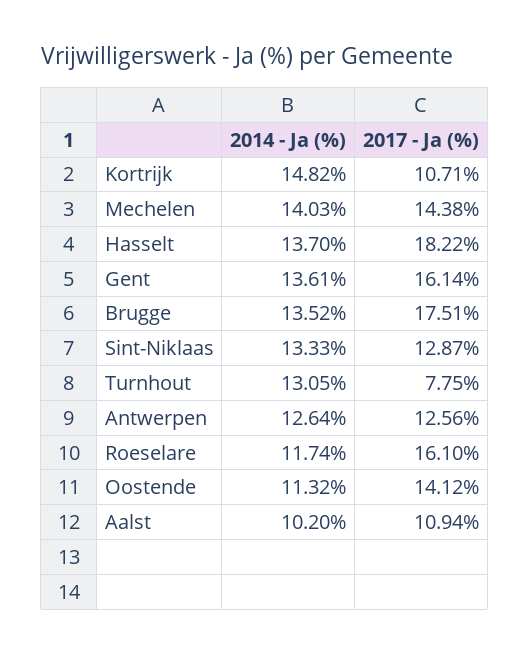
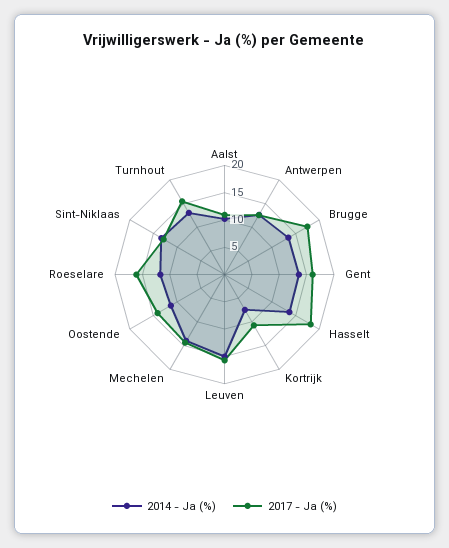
2014 - Ja (%), Kortrijk: 14.82 -> 7.5
2017 - Ja (%), Turnhout: 7.75 -> 15
2014 - Ja (%), Leuven: none -> 15
2017 - Ja (%), Leuven: none -> 15

